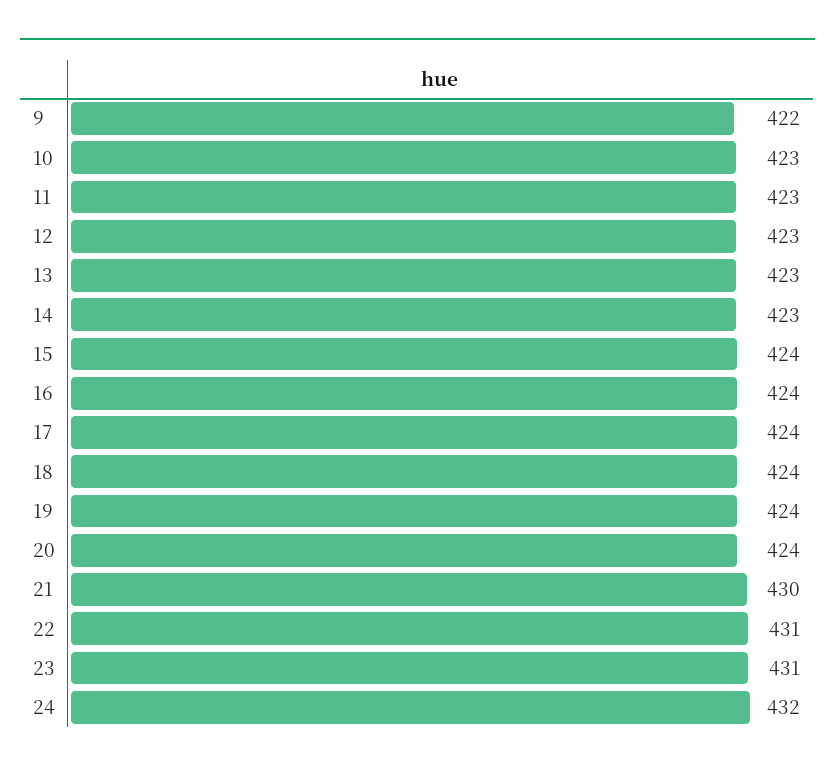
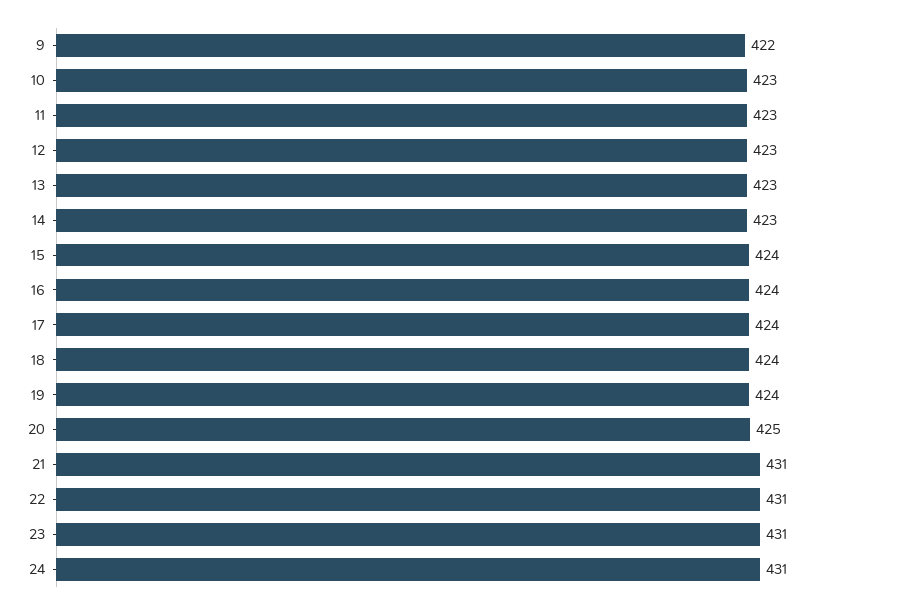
20: 424 -> 425
21: 430 -> 431
24: 432 -> 431

